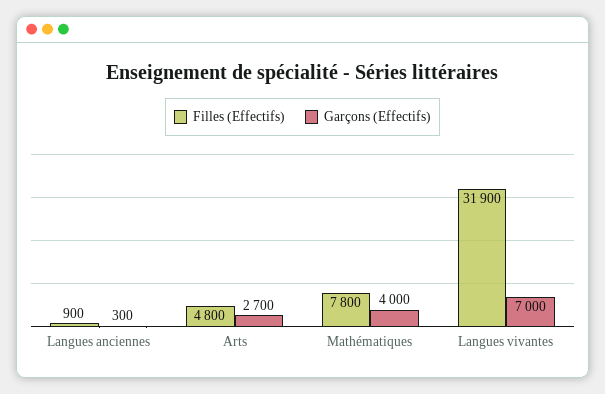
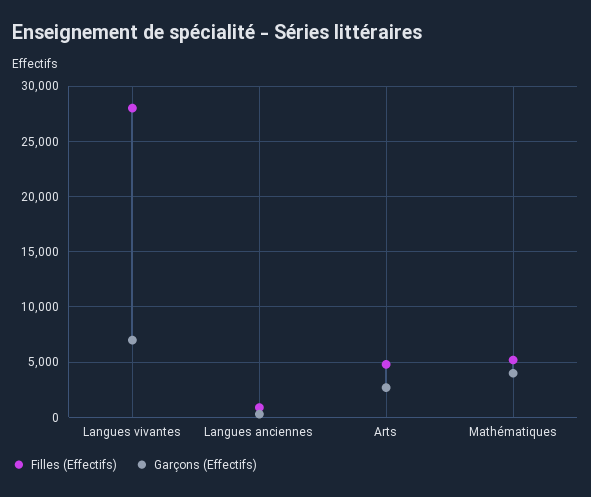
Filles (Effectifs), Mathématiques: 7800 -> 5000
Filles (Effectifs), Langues vivantes: 31900 -> 28000

